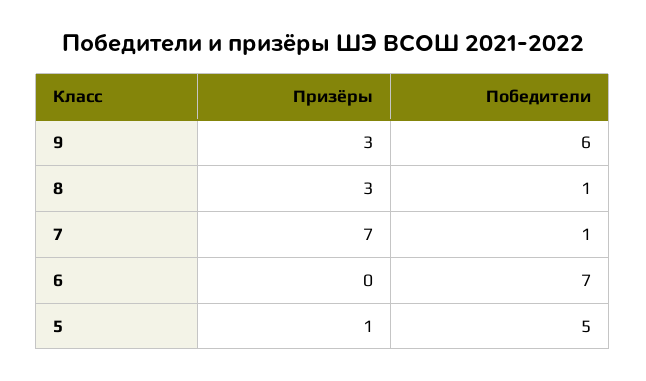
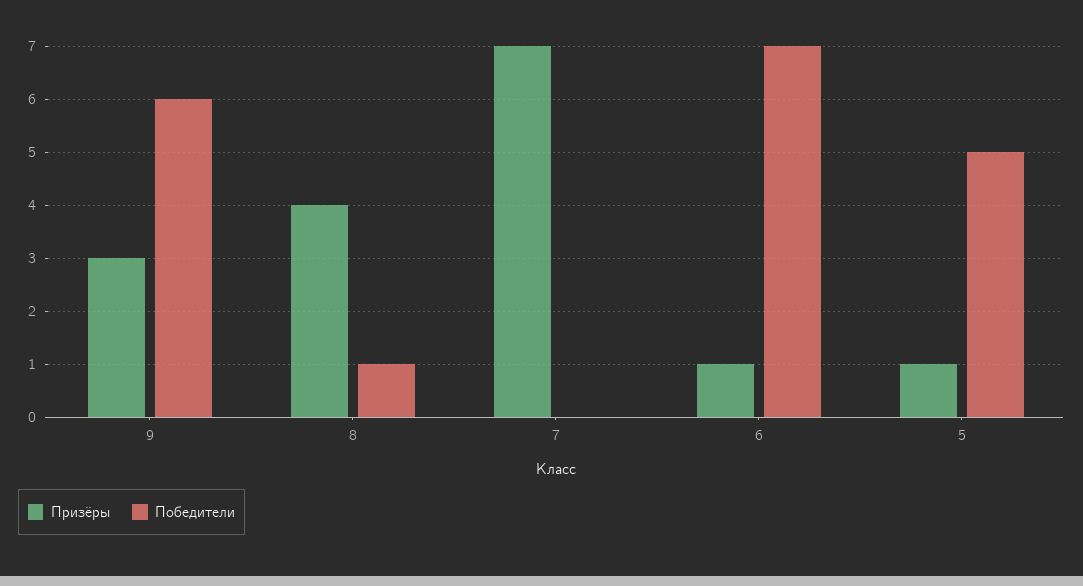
Призёры, 8: 3 -> 4
Победители, 7: 1 -> 0
Призёры, 6: 0 -> 1

